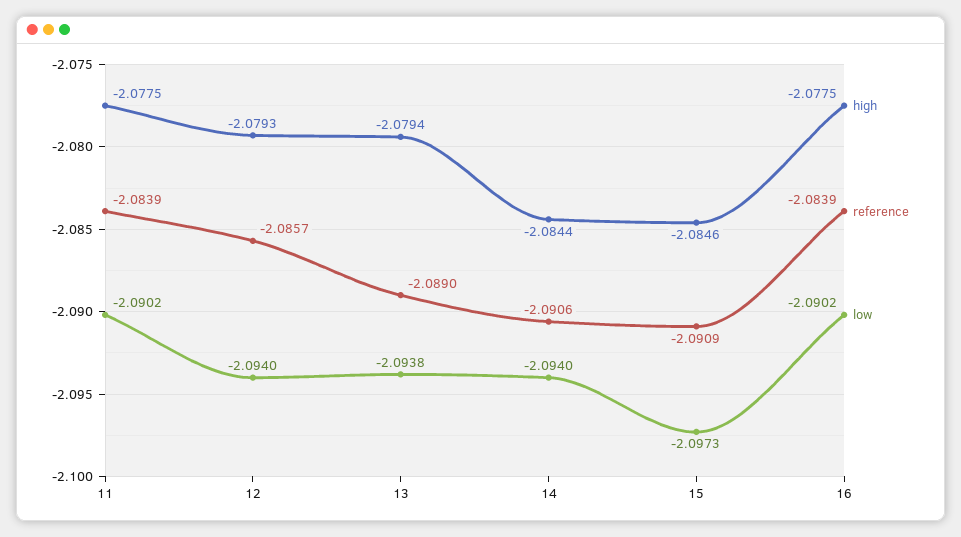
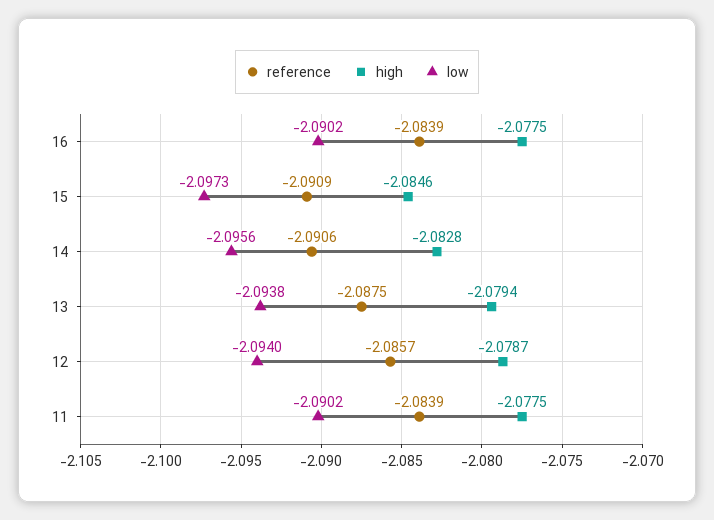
high, 12: -2.0793 -> -2.0787
reference, 13: -2.089 -> -2.0875
high, 14: -2.0844 -> -2.0828
low, 14: -2.094 -> -2.0956

